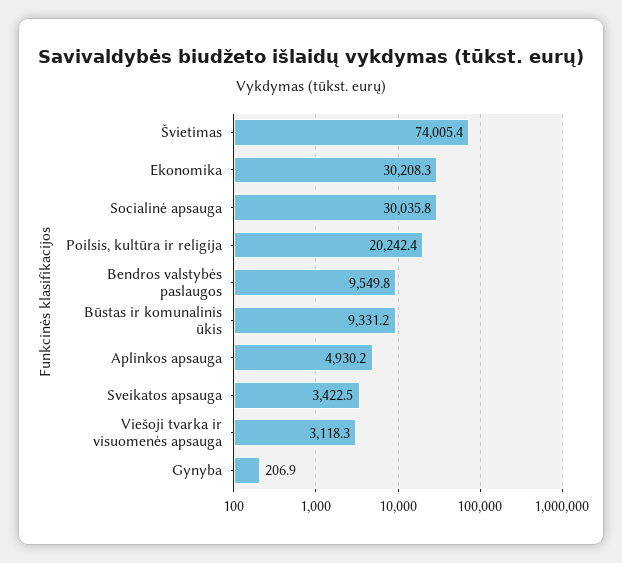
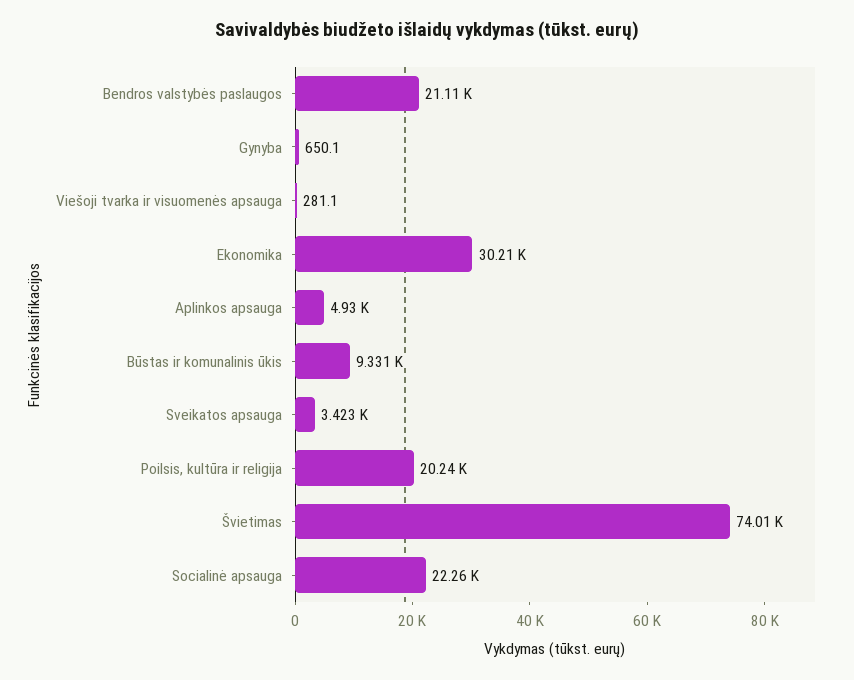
Socialinė apsauga: 30035.8 -> 22260
Bendros valstybės paslaugos: 9549.8 -> 21110
Viešoji tvarka ir visuomenės apsauga: 3118.3 -> 281.1
Gynyba: 206.9 -> 650.1

